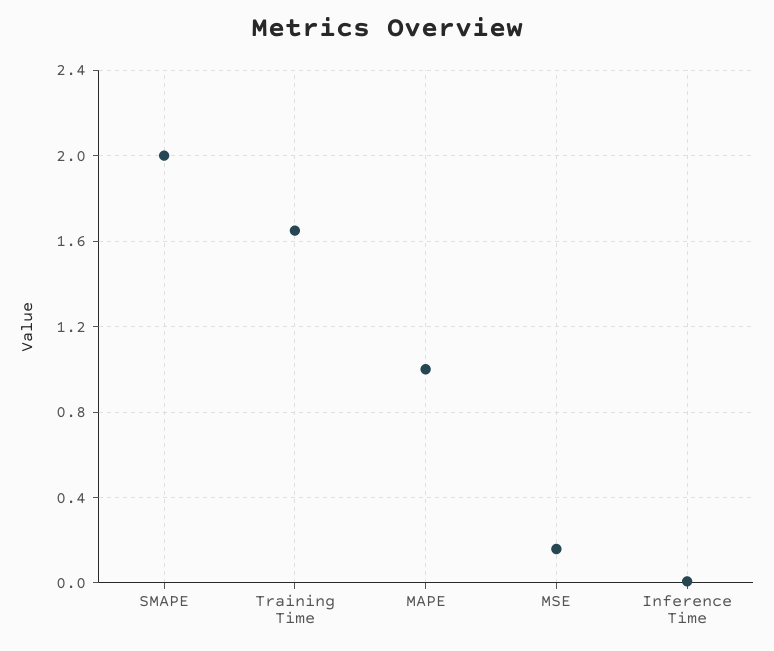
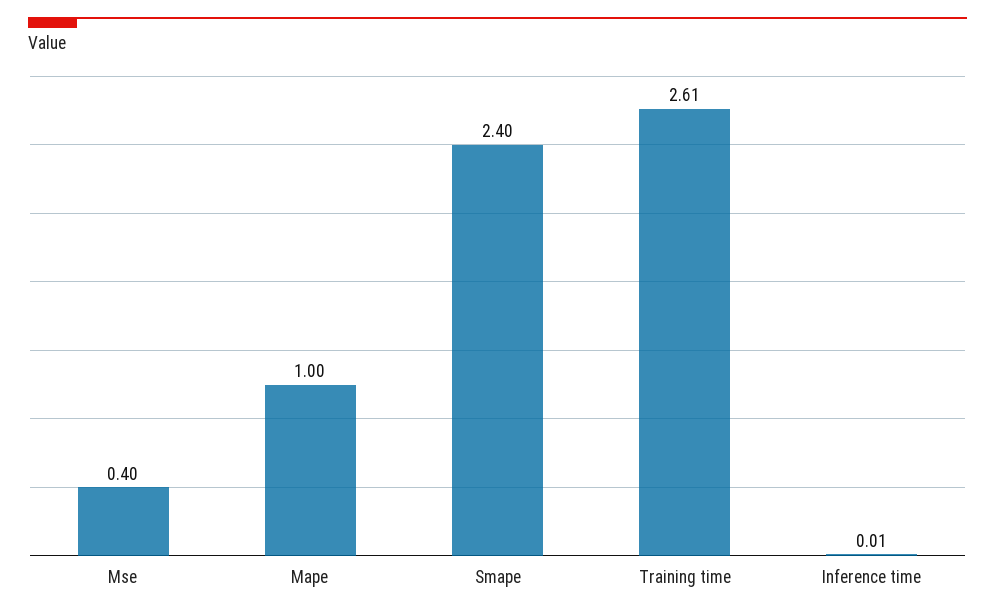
SMAPE: 2 -> 2.4
Training Time: 1.65 -> 2.61
MSE: 0.15 -> 0.4

